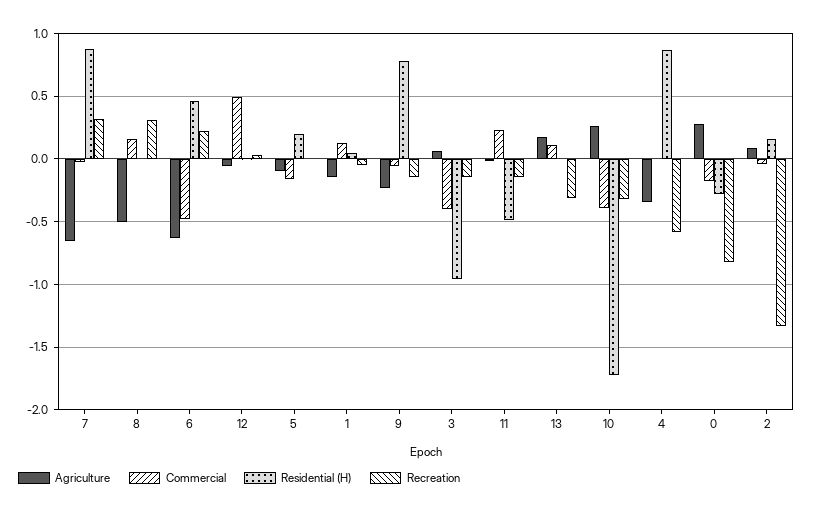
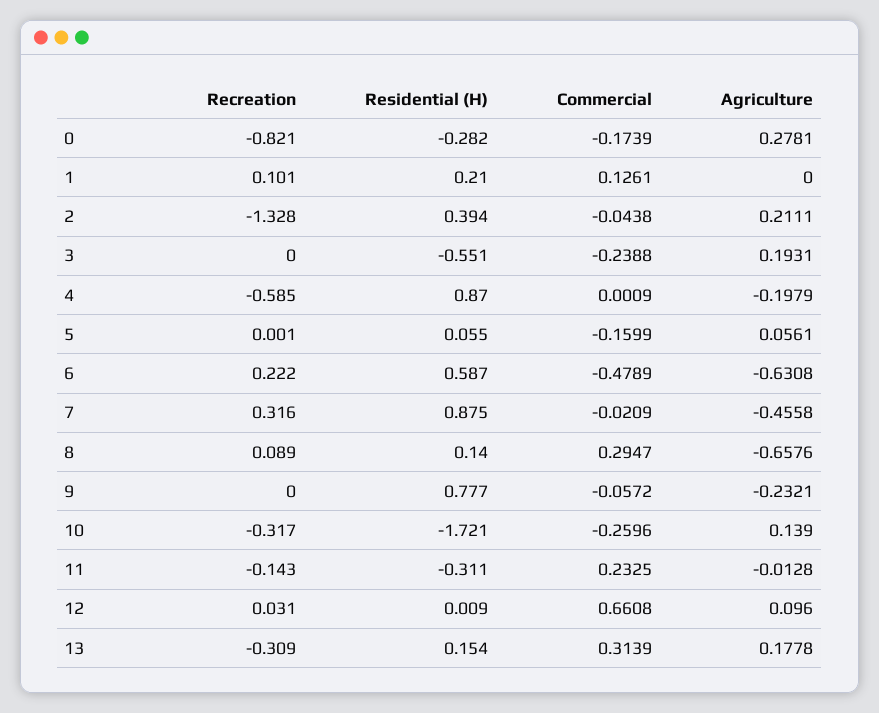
Agriculture, 7: -0.65 -> -0.4558
Agriculture, 8: -0.5 -> -0.6576
Commercial, 8: 0.15 -> 0.2947
Residential (H), 8: 0 -> 0.14
Recreation, 8: 0.3 -> 0.089
Residential (H), 6: 0.45 -> 0.587
Agriculture, 12: -0.05 -> 0.096
Commercial, 12: 0.5 -> 0.6608
Agriculture, 5: -0.1 -> 0.0561
Residential (H), 5: 0.2 -> 0.055
Agriculture, 1: -0.15 -> 0
Residential (H), 1: 0.05 -> 0.21
Recreation, 1: -0.05 -> 0.101
Recreation, 9: -0.15 -> 0
Agriculture, 3: 0.05 -> 0.1931
Commercial, 3: -0.4 -> -0.2388
Residential (H), 3: -0.95 -> -0.551
Recreation, 3: -0.15 -> 0
Residential (H), 11: -0.5 -> -0.311
Commercial, 13: 0.1 -> 0.3139
Residential (H), 13: 0 -> 0.154
Agriculture, 10: 0.25 -> 0.139
Commercial, 10: -0.4 -> -0.2596
Agriculture, 4: -0.35 -> -0.1979
Agriculture, 2: 0.1 -> 0.2111
Residential (H), 2: 0.15 -> 0.394

